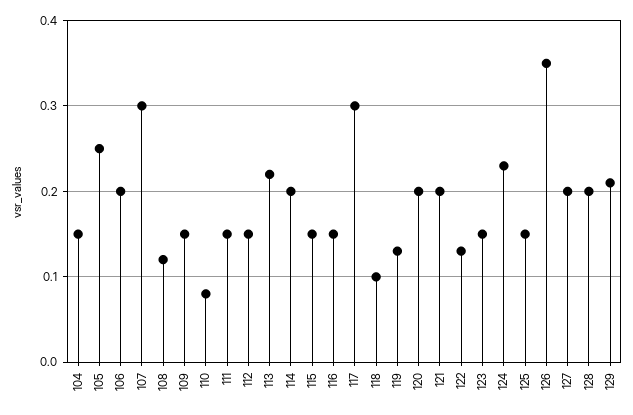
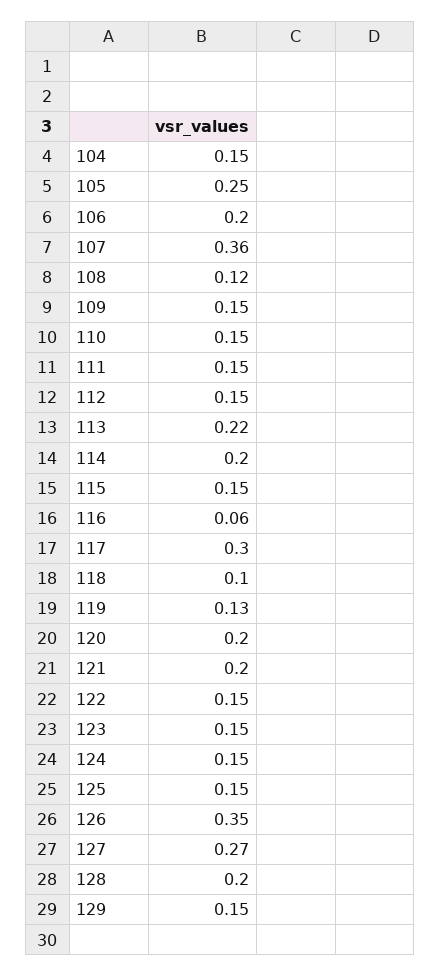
107: 0.3 -> 0.36
110: 0.08 -> 0.15
116: 0.15 -> 0.06
122: 0.13 -> 0.15
124: 0.23 -> 0.15
127: 0.2 -> 0.27
129: 0.21 -> 0.15

